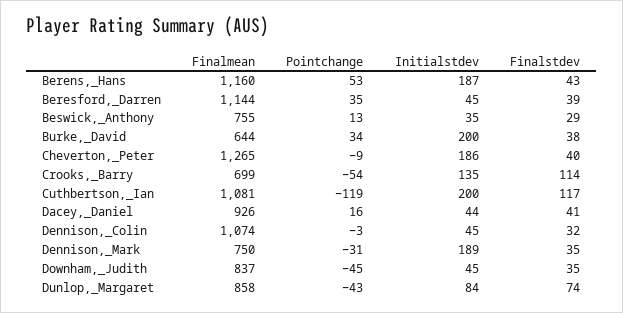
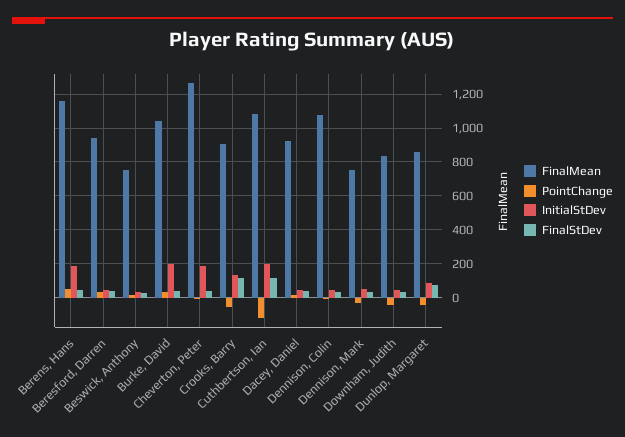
Finalmean, Beresford,_Darren: 1144 -> 950
Finalmean, Burke,_David: 644 -> 1050
Finalmean, Crooks,_Barry: 699 -> 900
Initialstdev, Dennison,_Mark: 189 -> 50

